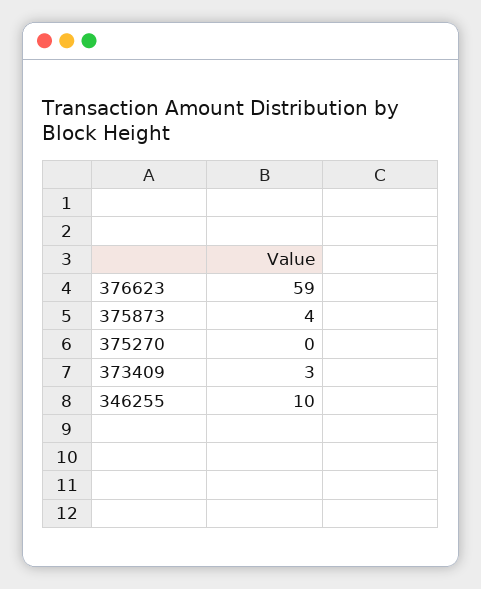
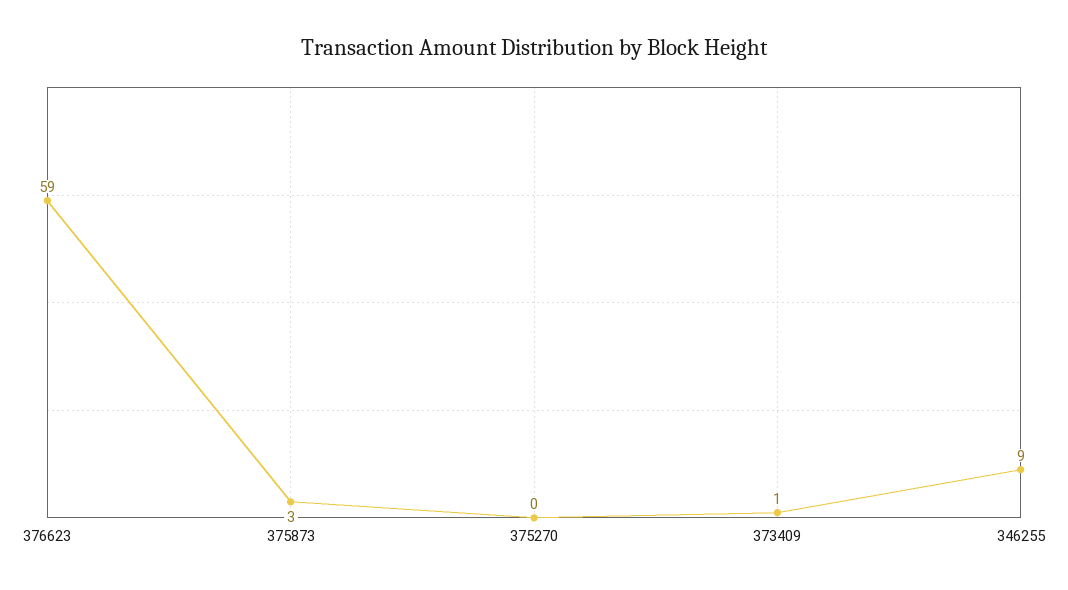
375873: 4 -> 3
373409: 3 -> 1
346255: 10 -> 9

